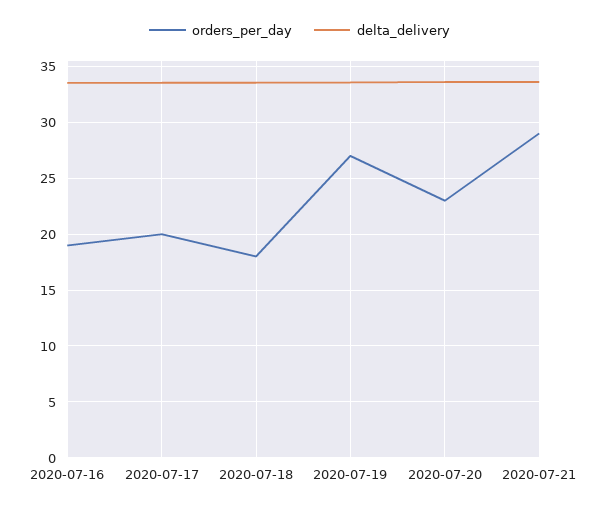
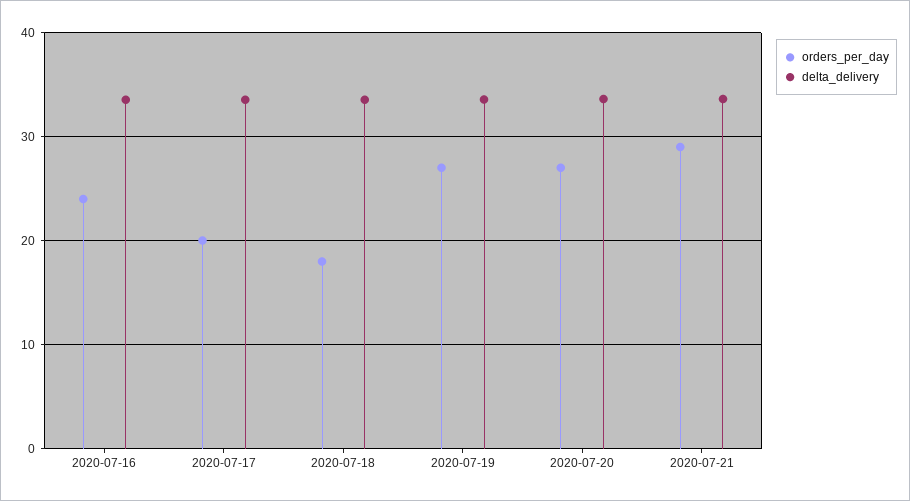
orders_per_day, 2020-07-16: 19 -> 24
orders_per_day, 2020-07-20: 23 -> 27

